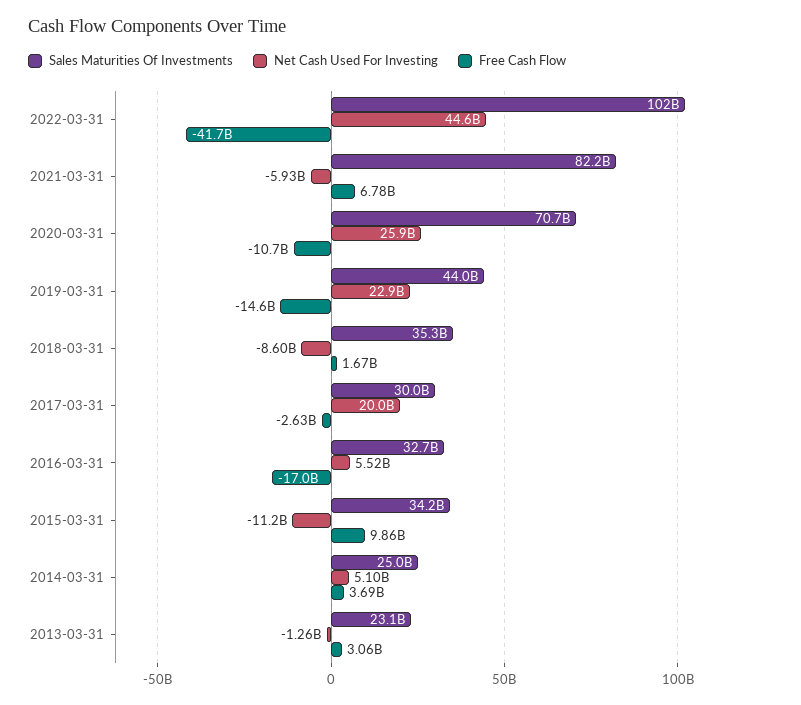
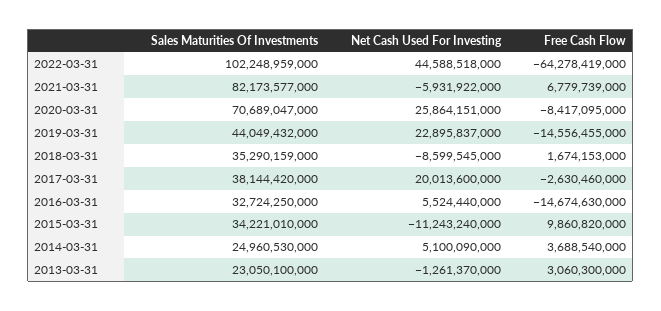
Free Cash Flow, 2022-03-31: -41700000000 -> -64278419000
Free Cash Flow, 2020-03-31: -10700000000 -> -8417095000
Sales Maturities Of Investments, 2017-03-31: 30000000000 -> 38144420000
Free Cash Flow, 2016-03-31: -17000000000 -> -14674630000

